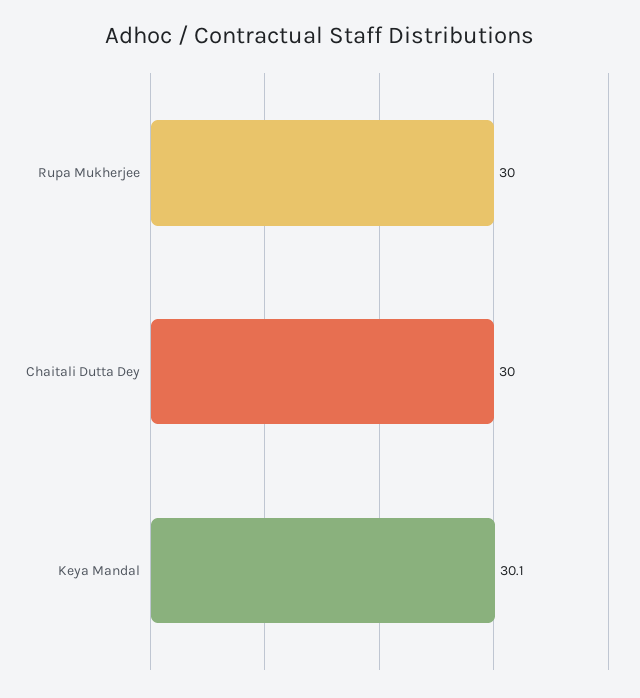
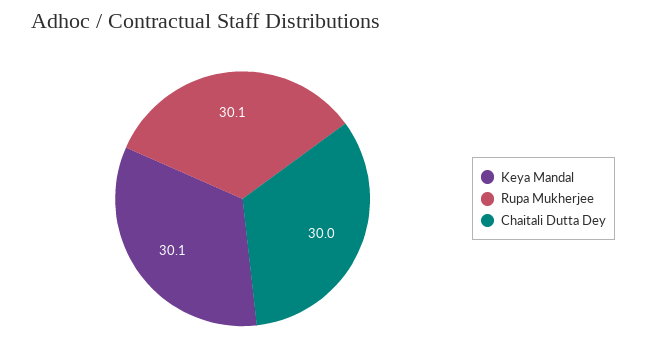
Rupa Mukherjee: 30 -> 30.1

